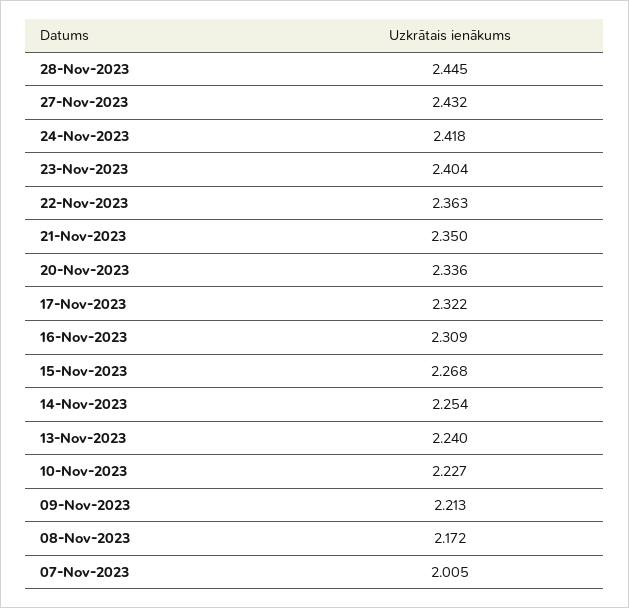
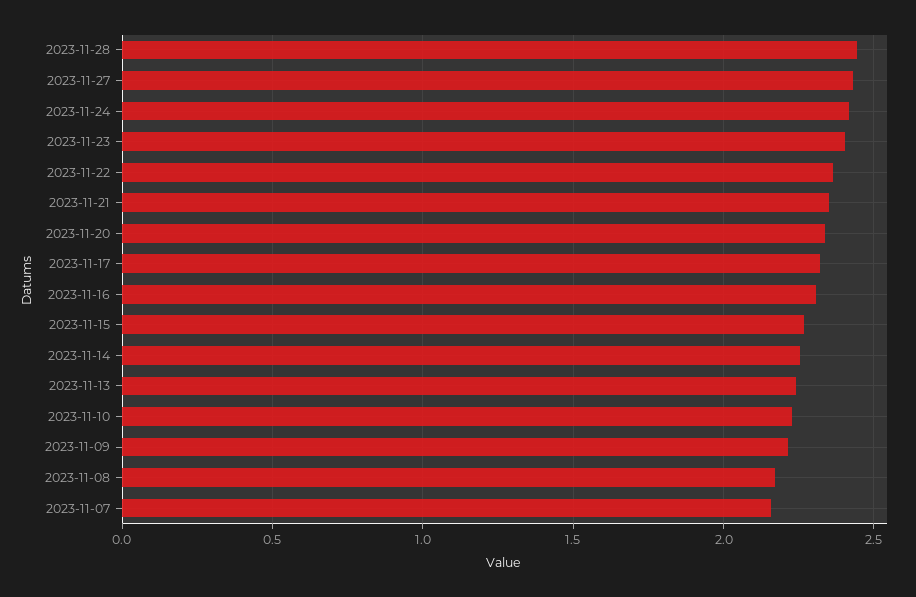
07-Nov-2023: 2.005 -> 2.15

